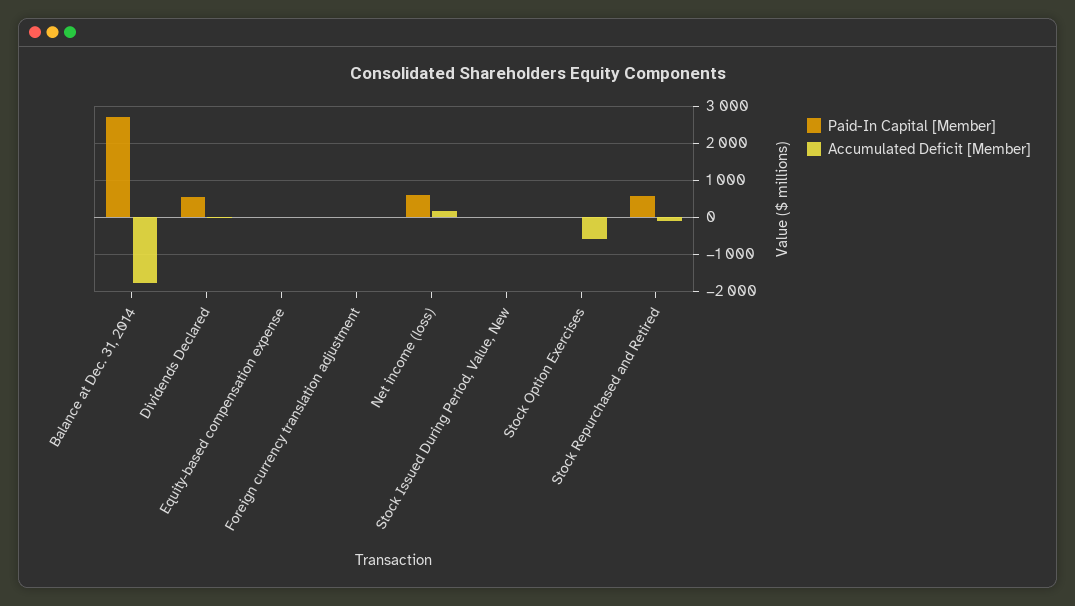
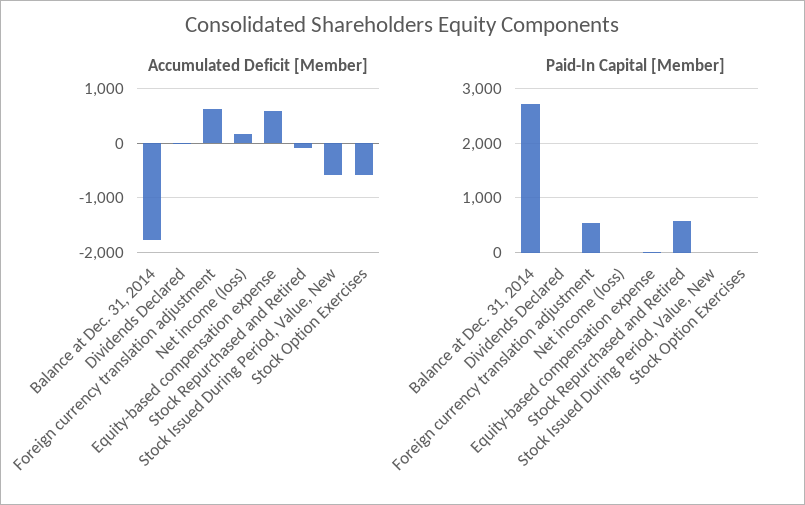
Paid-In Capital [Member], Dividends Declared: 600 -> 0
Accumulated Deficit [Member], Equity-based compensation expense: 0 -> 600
Paid-In Capital [Member], Foreign currency translation adjustment: 0 -> 600
Accumulated Deficit [Member], Foreign currency translation adjustment: 0 -> 600
Paid-In Capital [Member], Net income (loss): 600 -> 0
Accumulated Deficit [Member], Stock Issued During Period, Value, New: 0 -> -600

